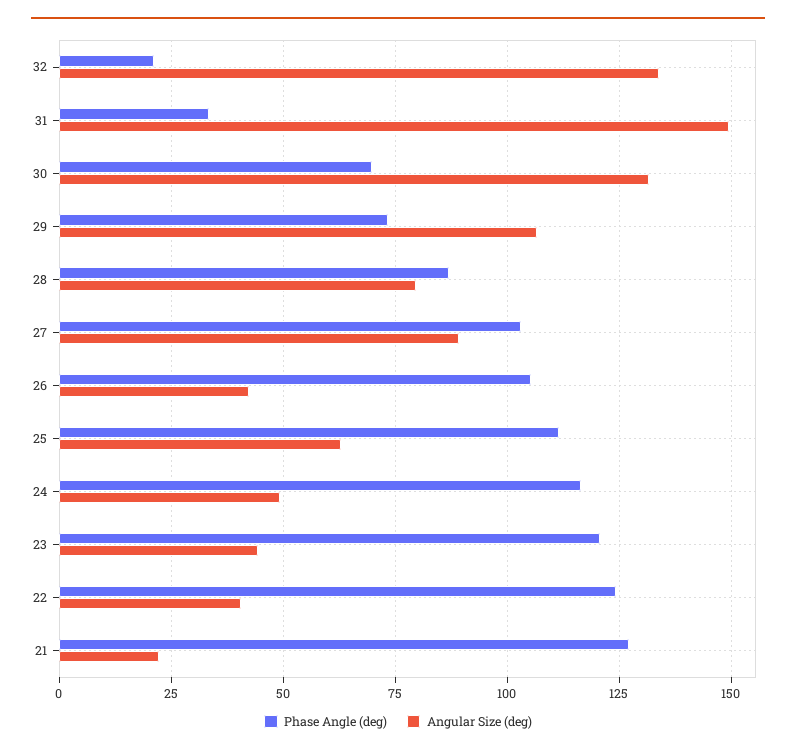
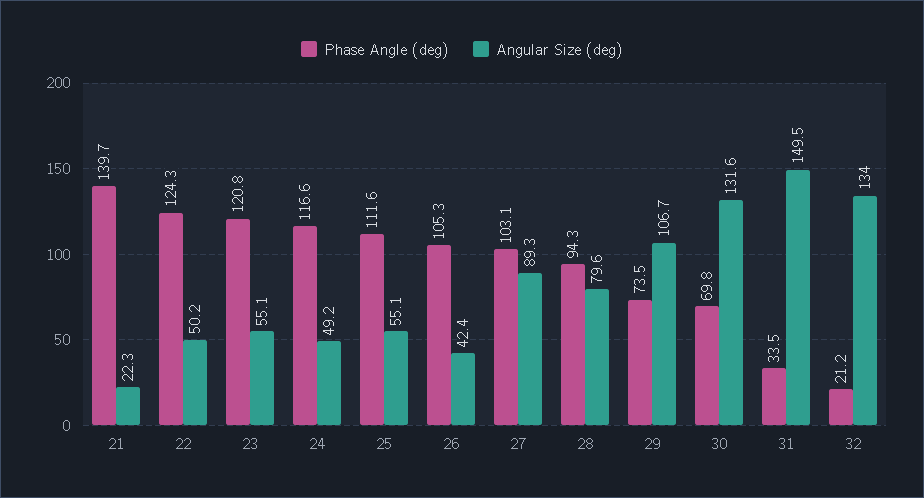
Phase Angle (deg), 28: 87.5 -> 94.3
Angular Size (deg), 25: 62.5 -> 55.1
Angular Size (deg), 23: 45 -> 55.1
Angular Size (deg), 22: 40 -> 50.2
Phase Angle (deg), 21: 127.5 -> 139.7

